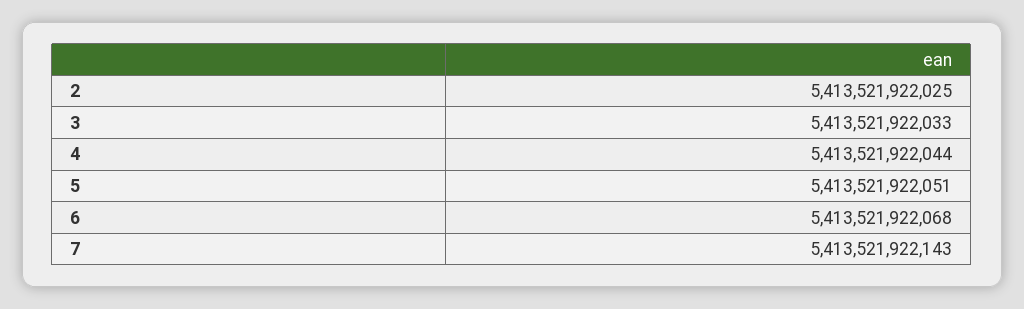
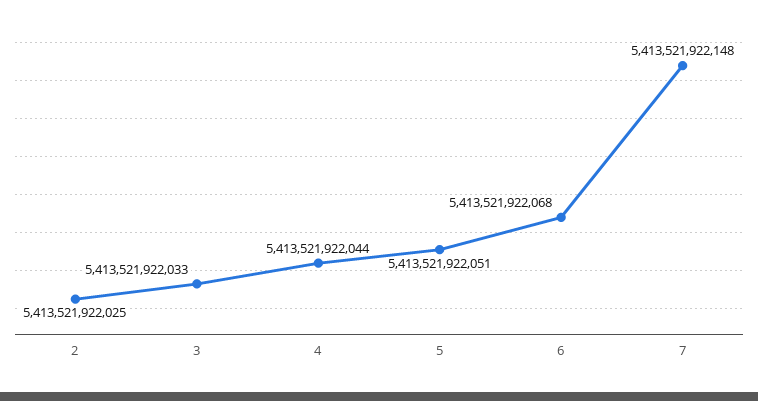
7: 5413521922143 -> 5413521922148

